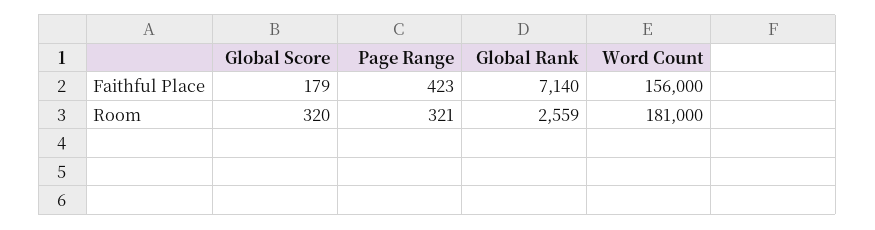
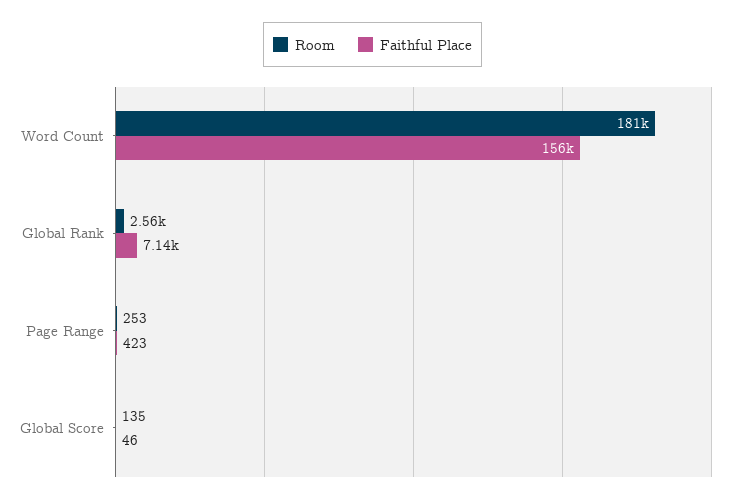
Faithful Place, Global Score: 179 -> 46
Room, Global Score: 320 -> 135
Room, Page Range: 321 -> 253

